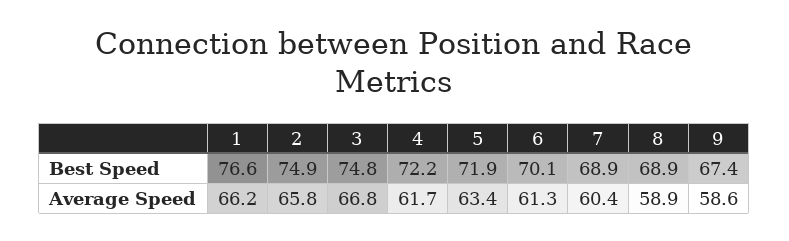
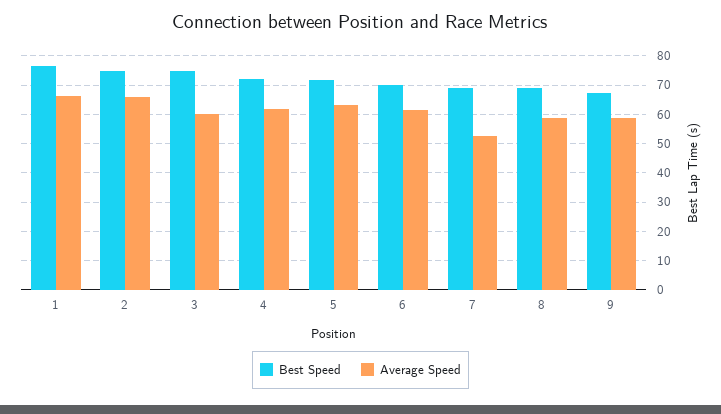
Average Speed, 3: 66.8 -> 60
Average Speed, 7: 60.4 -> 52.5

